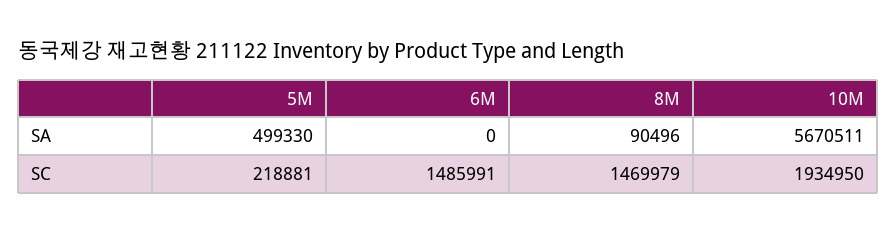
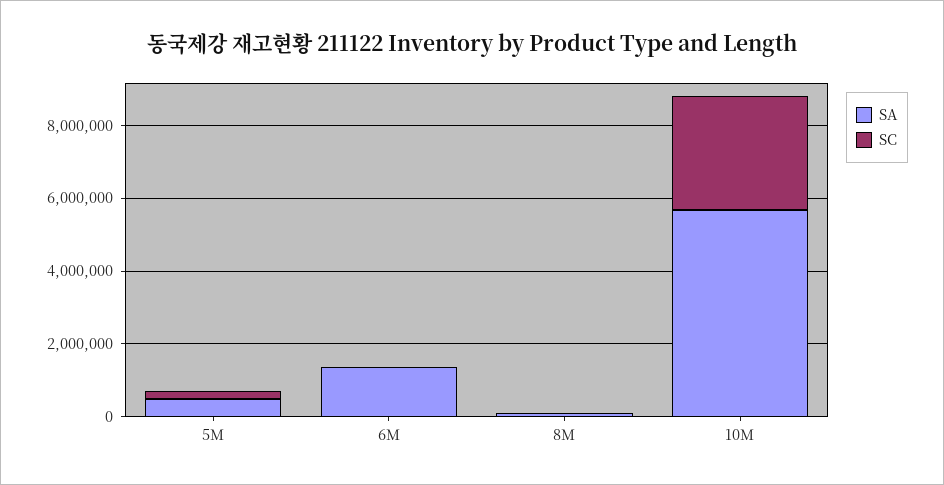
SA, 6M: 0 -> 1500000
SC, 6M: 1485991 -> 0
SC, 8M: 1469979 -> 0
SC, 10M: 1934950 -> 3000000

